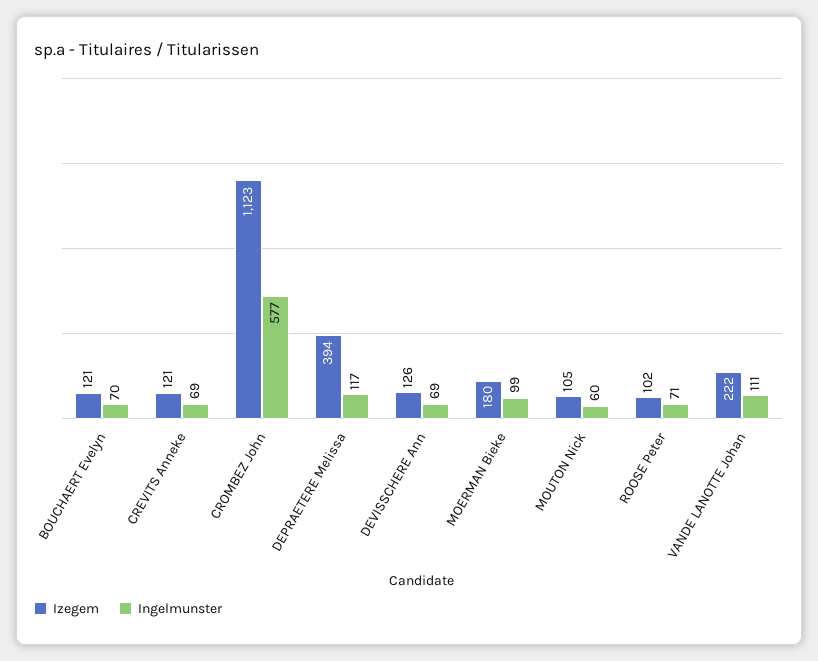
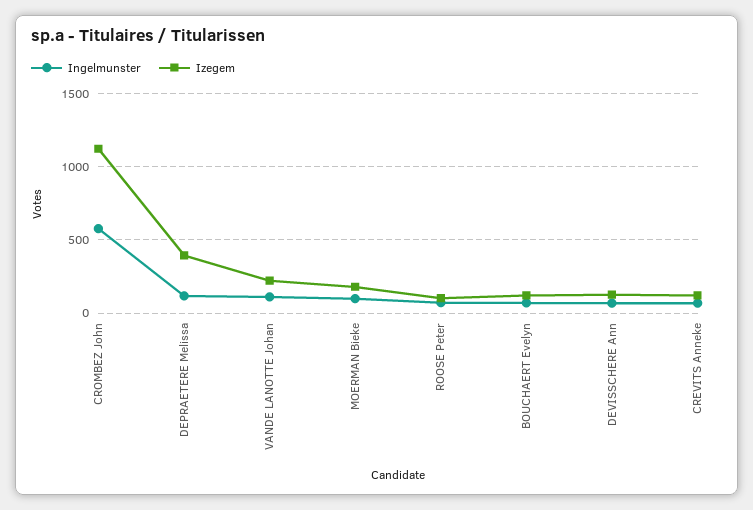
Izegem, MOUTON Nick: 105 -> none
Ingelmunster, MOUTON Nick: 60 -> none

